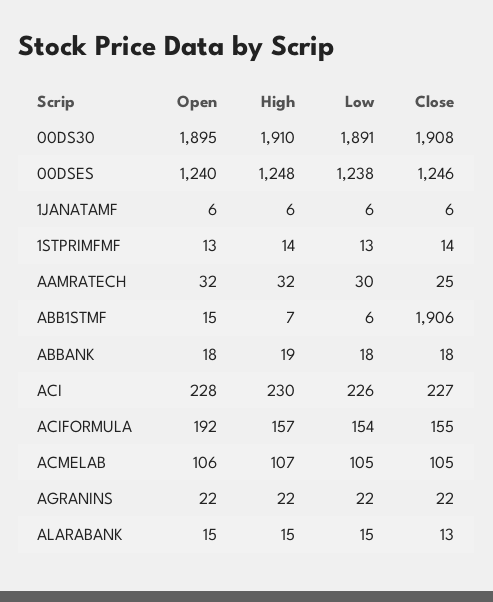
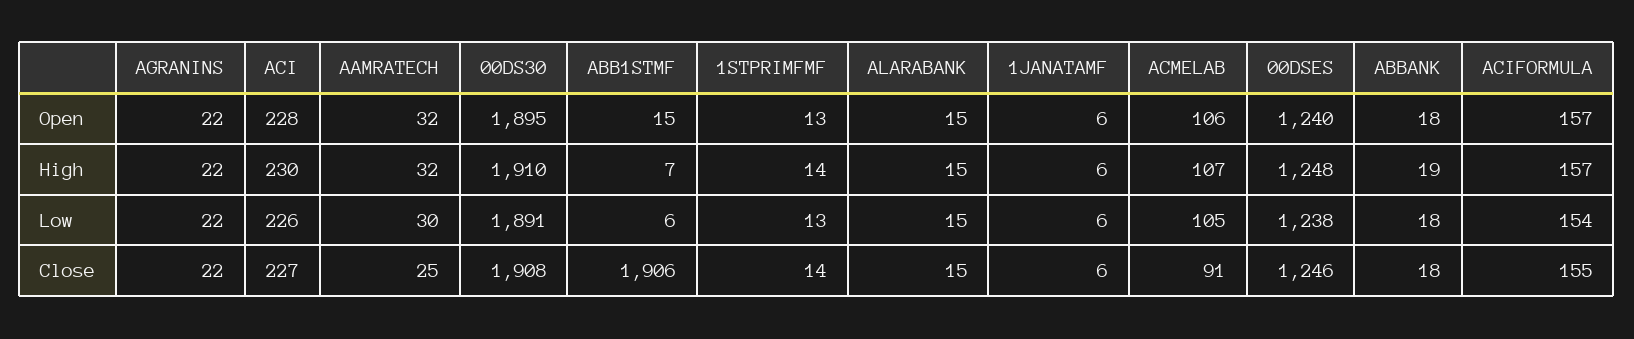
Open, ACIFORMULA: 192 -> 157
Close, ACMELAB: 105 -> 91
Close, ALARABANK: 13 -> 15

